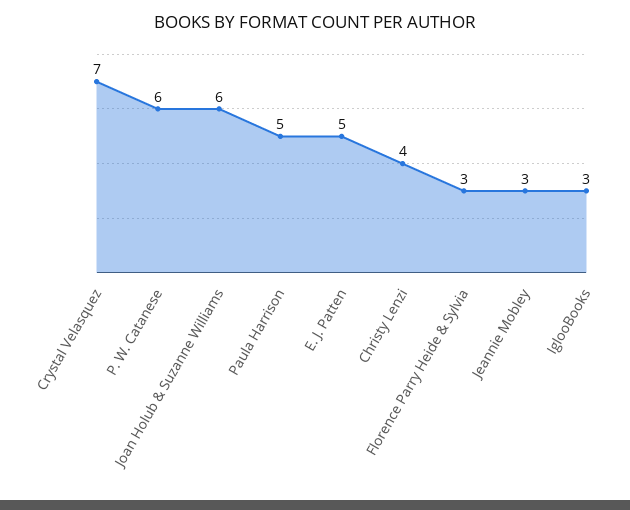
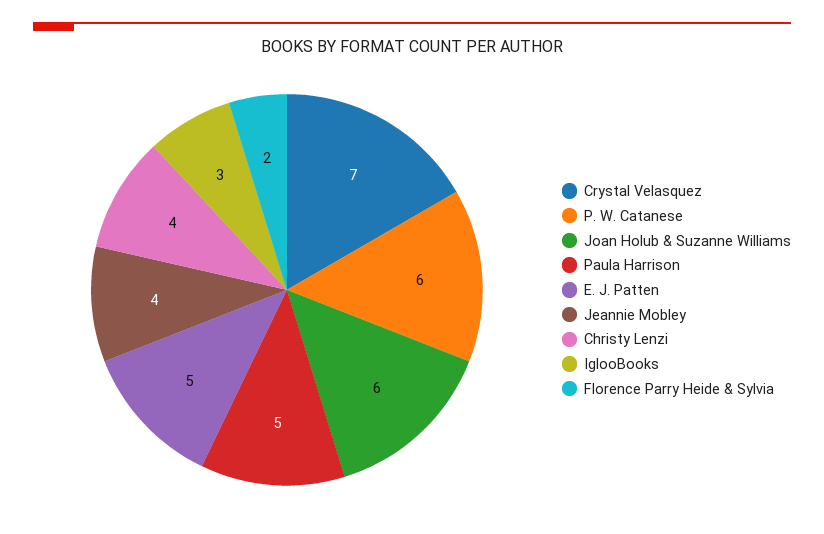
Florence Parry Heide & Sylvia: 3 -> 2
Jeannie Mobley: 3 -> 4

